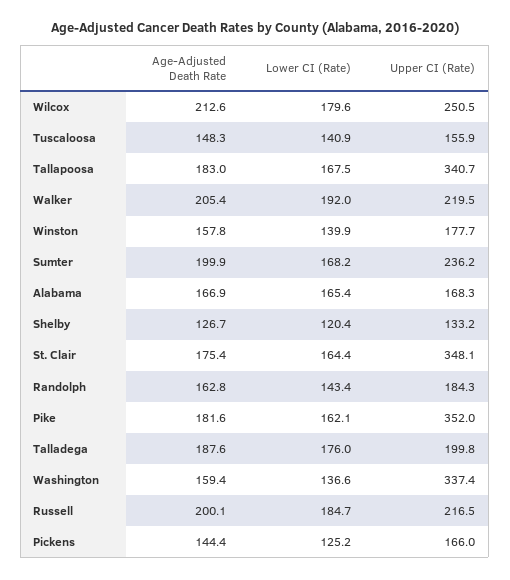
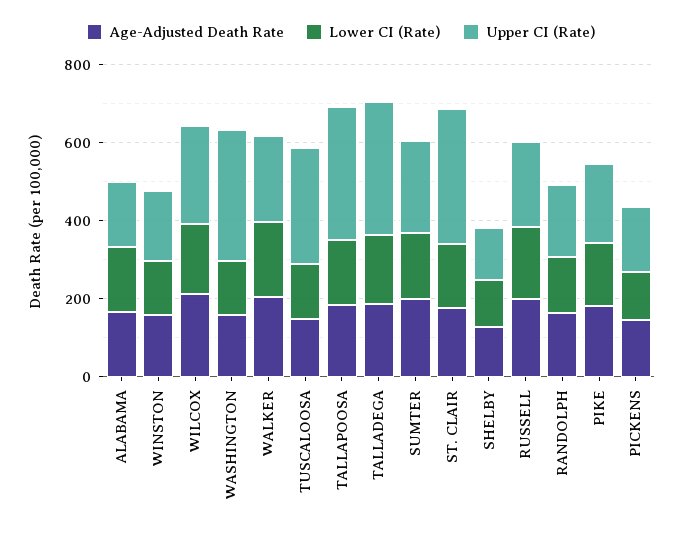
Upper CI (Rate), Tuscaloosa: 155.9 -> 300
Upper CI (Rate), Pike: 352 -> 200
Upper CI (Rate), Talladega: 199.8 -> 350

